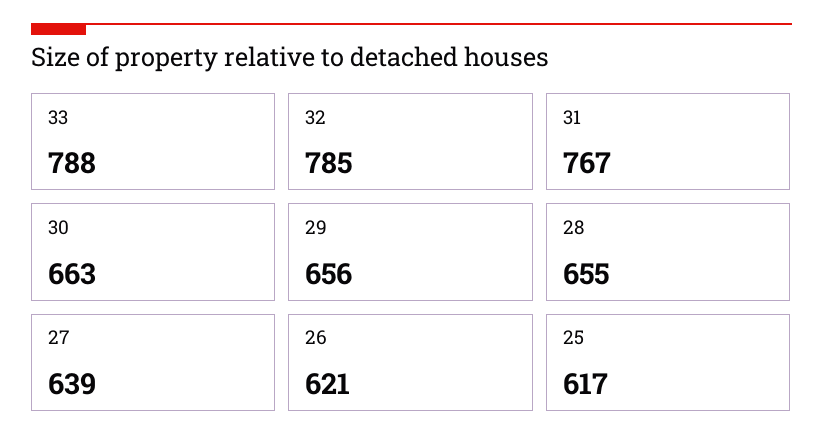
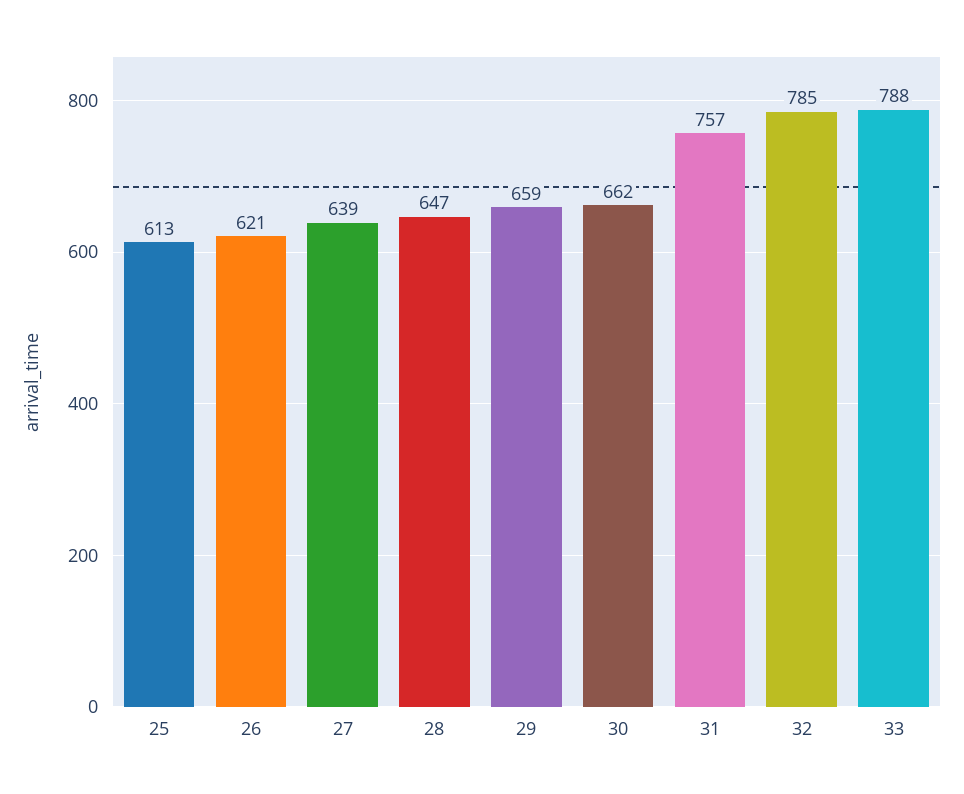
31: 767 -> 757
30: 663 -> 662
29: 656 -> 659
28: 655 -> 647
25: 617 -> 613

